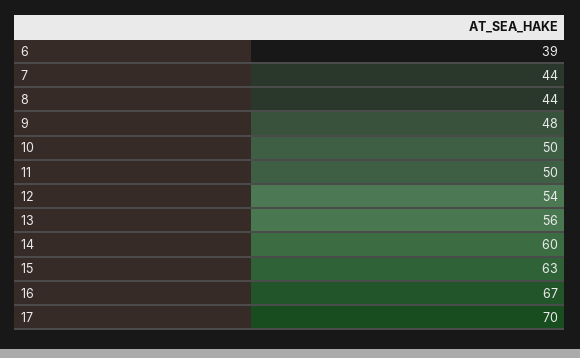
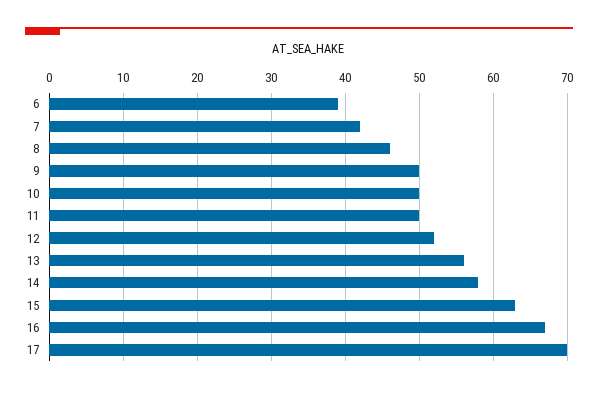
7: 44 -> 42
8: 44 -> 46
9: 48 -> 50
12: 54 -> 52
14: 60 -> 58

